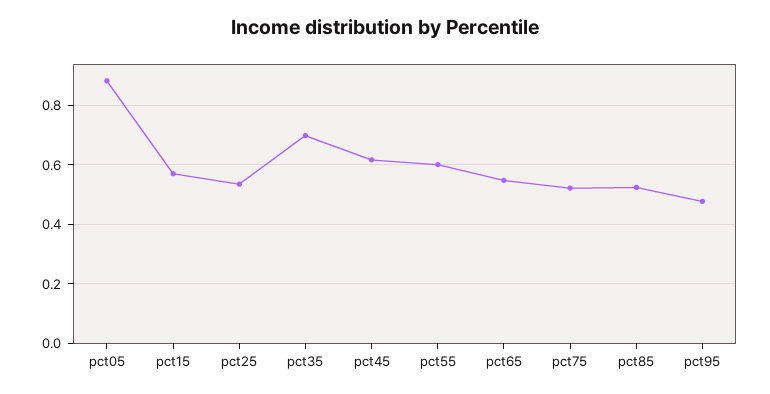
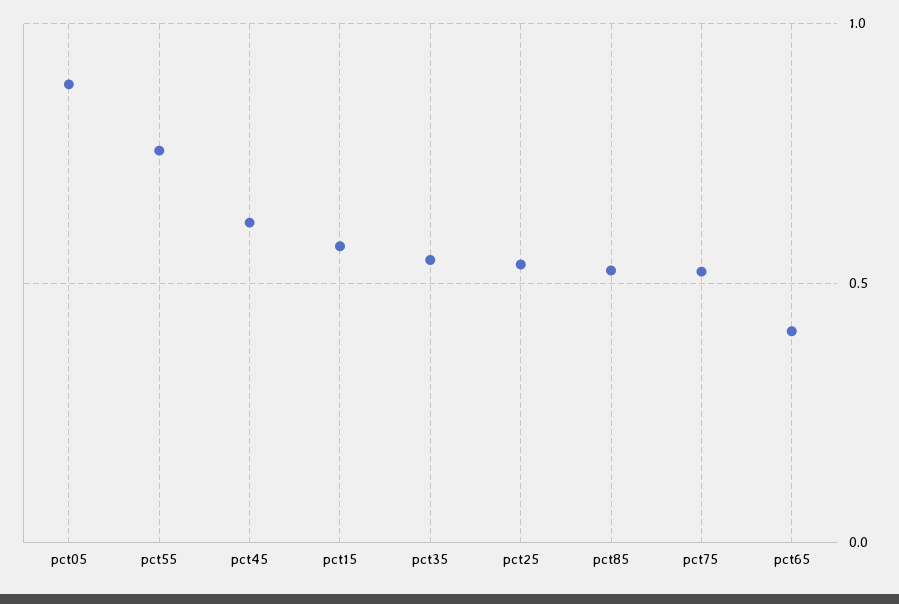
pct35: 0.7 -> 0.55
pct55: 0.6 -> 0.75
pct65: 0.55 -> 0.4
pct95: 0.475 -> none

